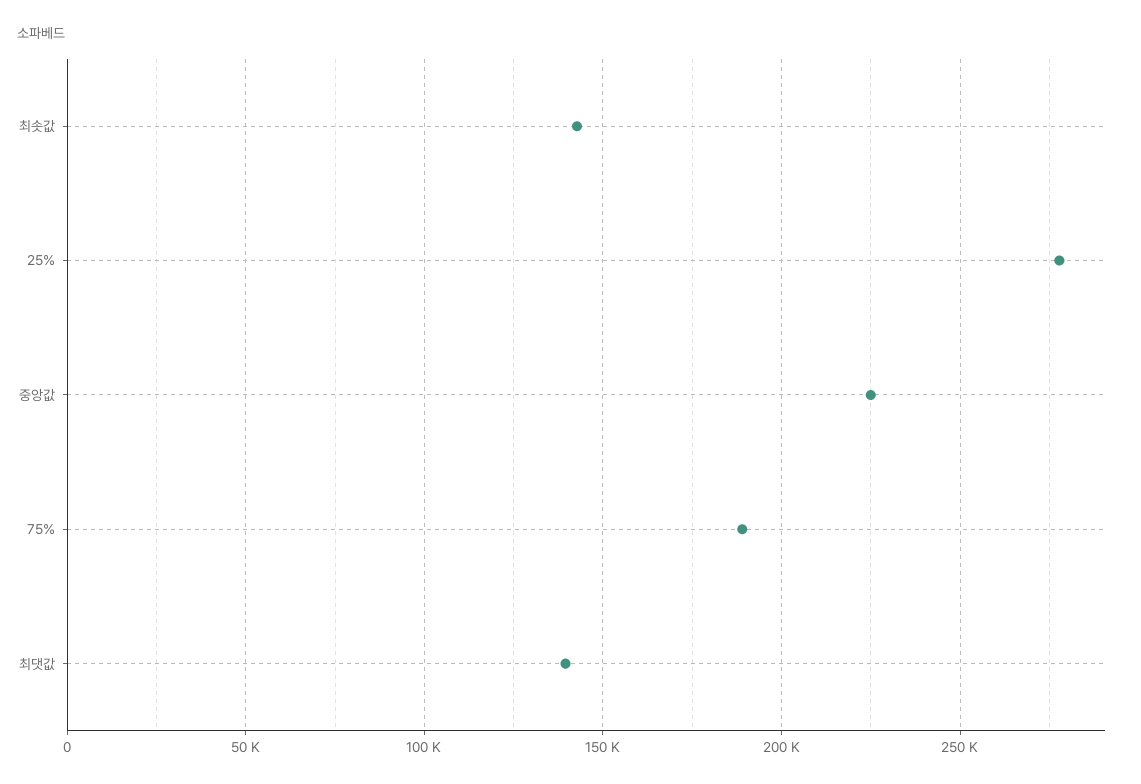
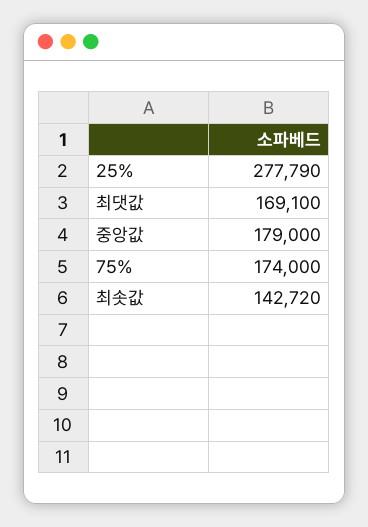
중앙값: 225000 -> 179000
75%: 190000 -> 174000
최댓값: 140000 -> 169100

